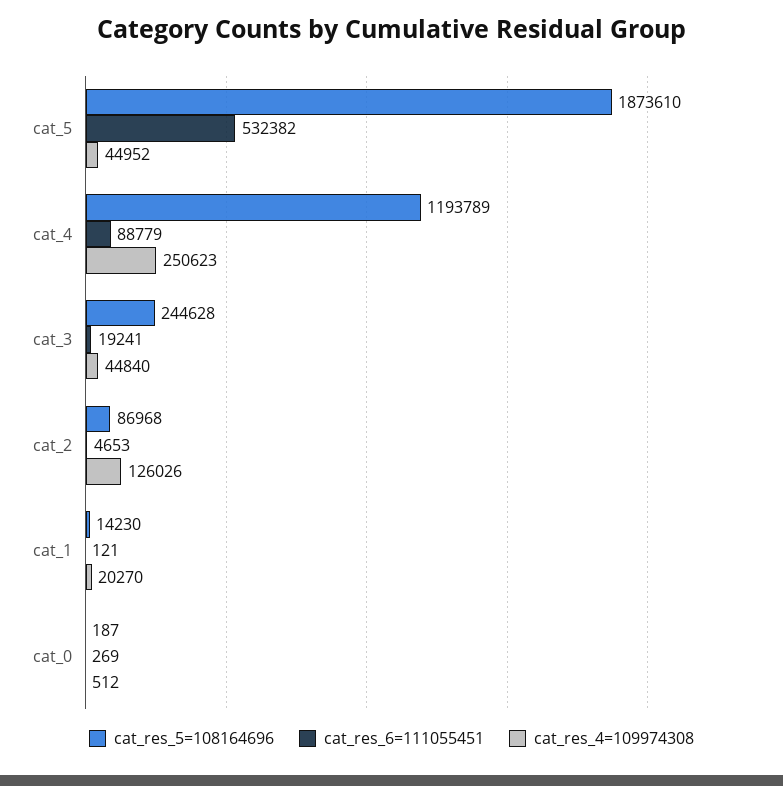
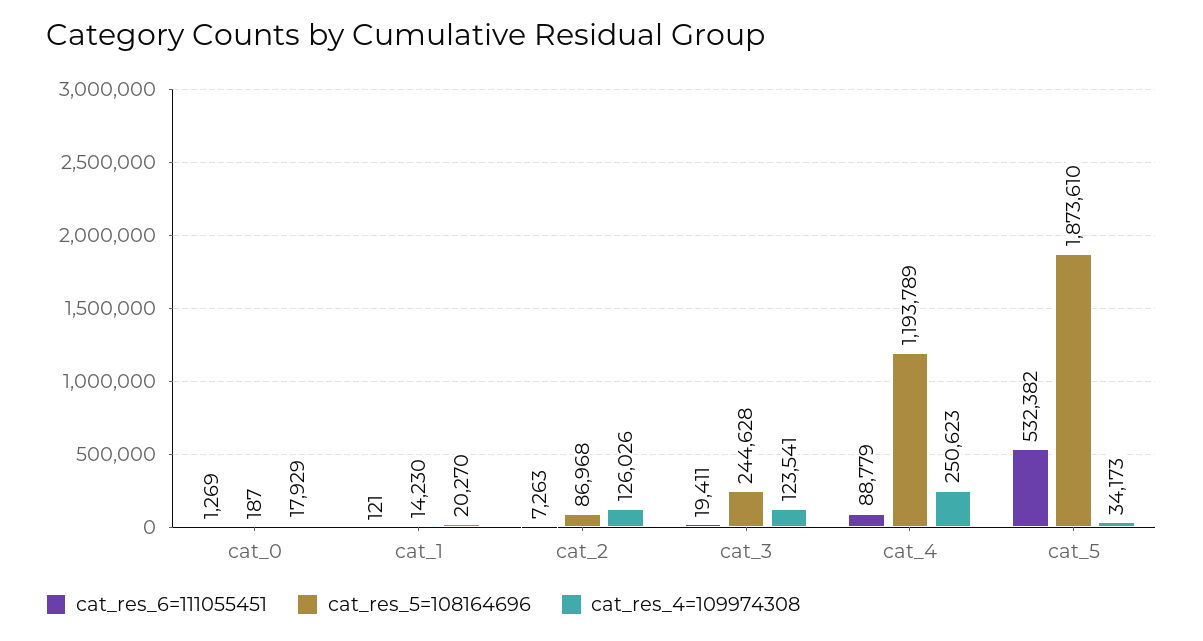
cat_res_4=109974308, cat_5: 44952 -> 34173
cat_res_6=111055451, cat_3: 19241 -> 19411
cat_res_4=109974308, cat_3: 44840 -> 123541
cat_res_6=111055451, cat_2: 4653 -> 7263
cat_res_6=111055451, cat_0: 269 -> 1269
cat_res_4=109974308, cat_0: 512 -> 17929

